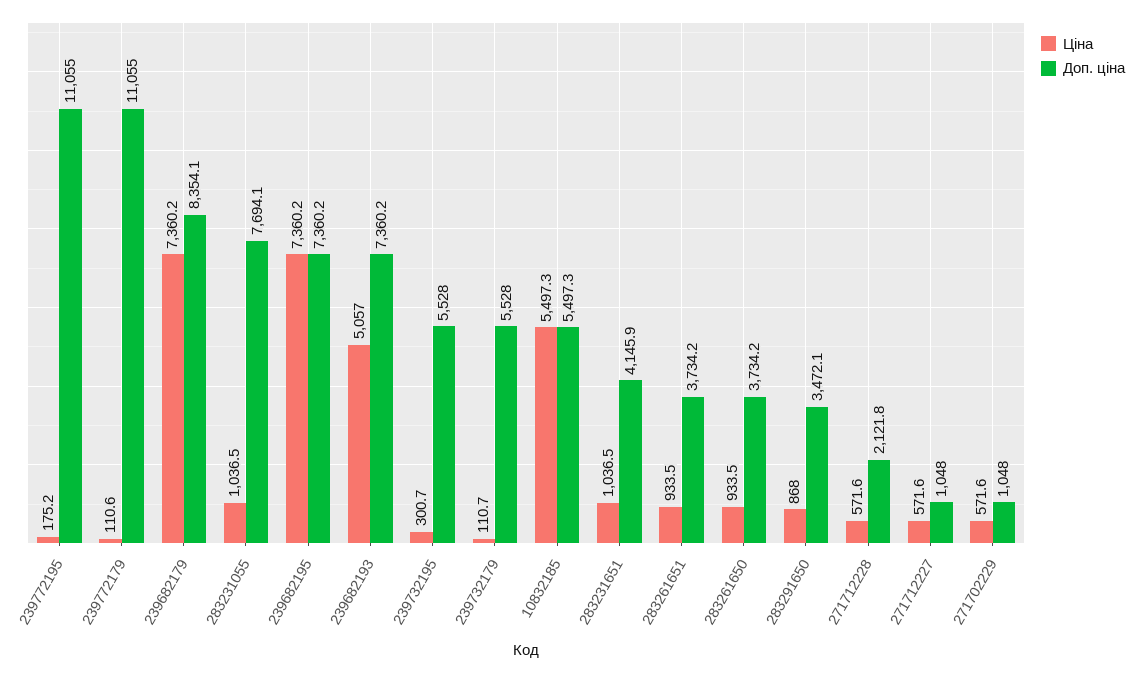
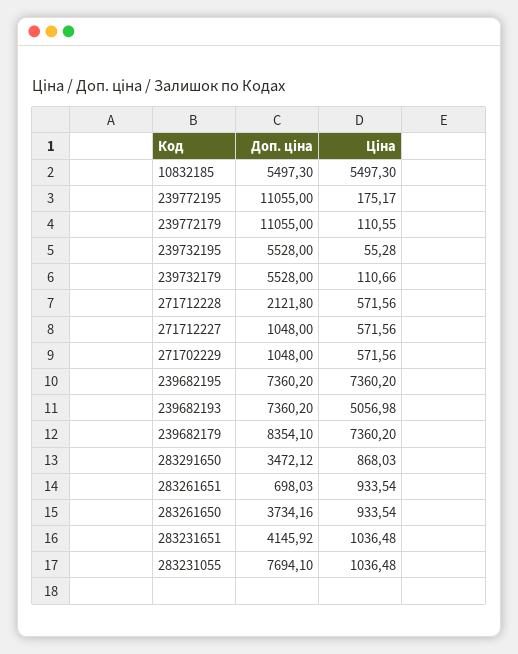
Ціна, 239732195: 300.7 -> 55.28
Доп. ціна, 283261651: 3734.2 -> 698.03

